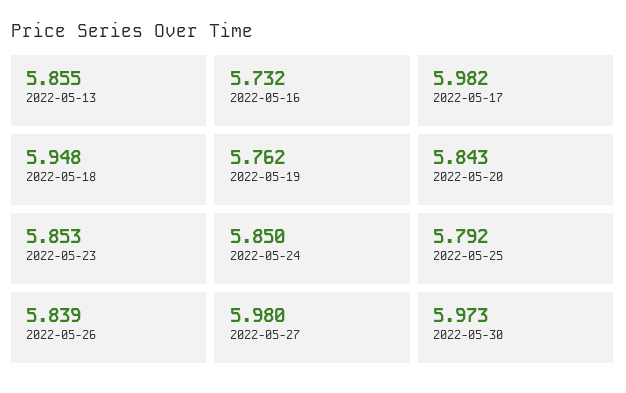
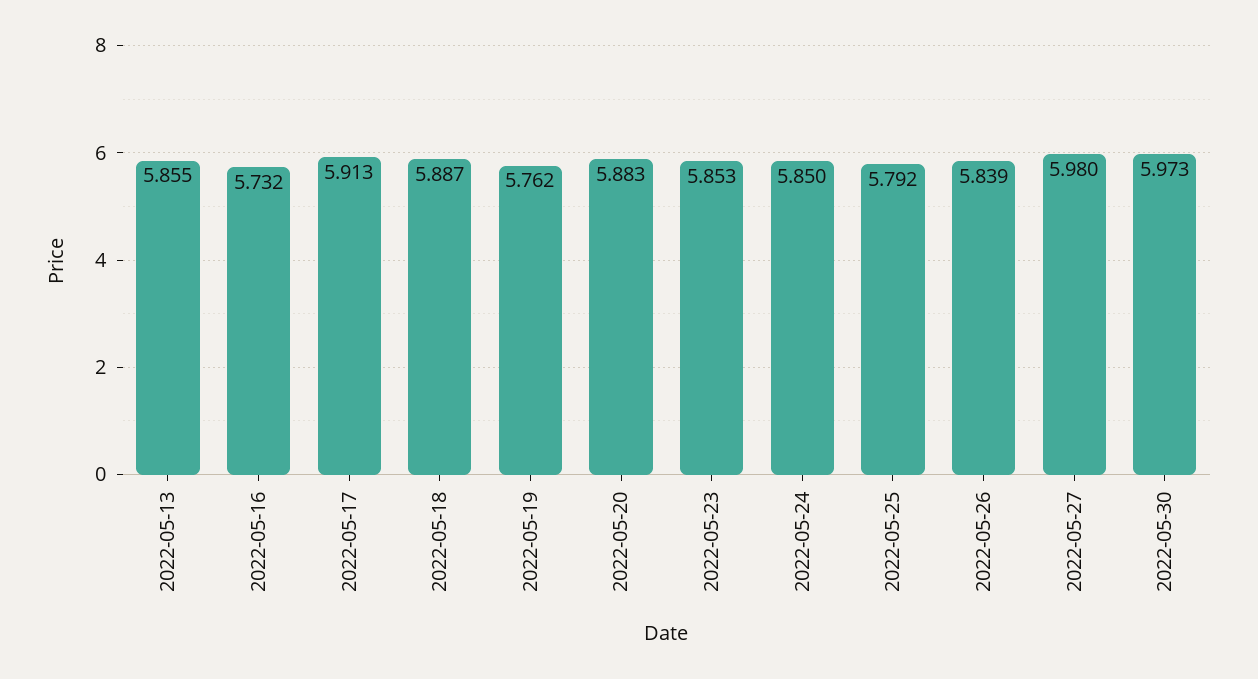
2022-05-17: 5.982 -> 5.913
2022-05-18: 5.948 -> 5.887
2022-05-20: 5.843 -> 5.883

